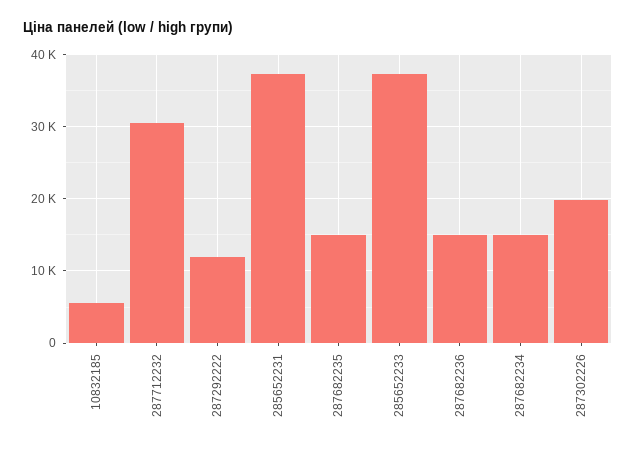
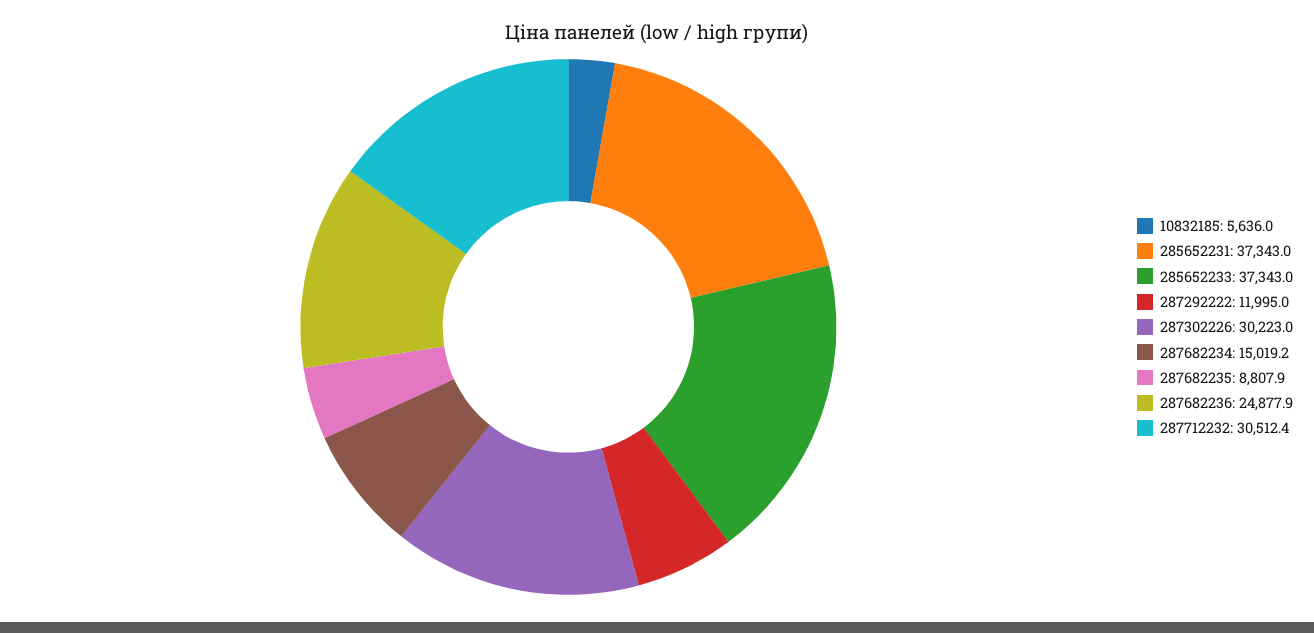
287682235: 15000 -> 8807.9
287682236: 15000 -> 24877.9
287302226: 20000 -> 30223

